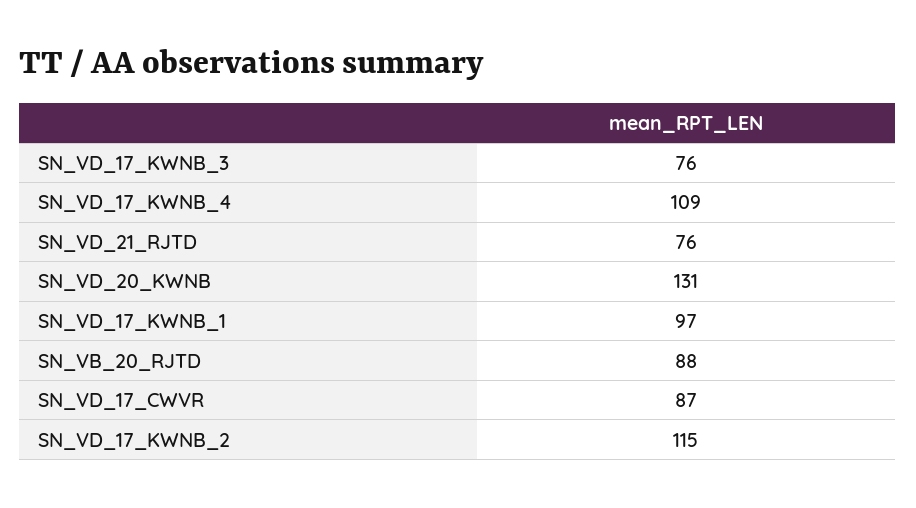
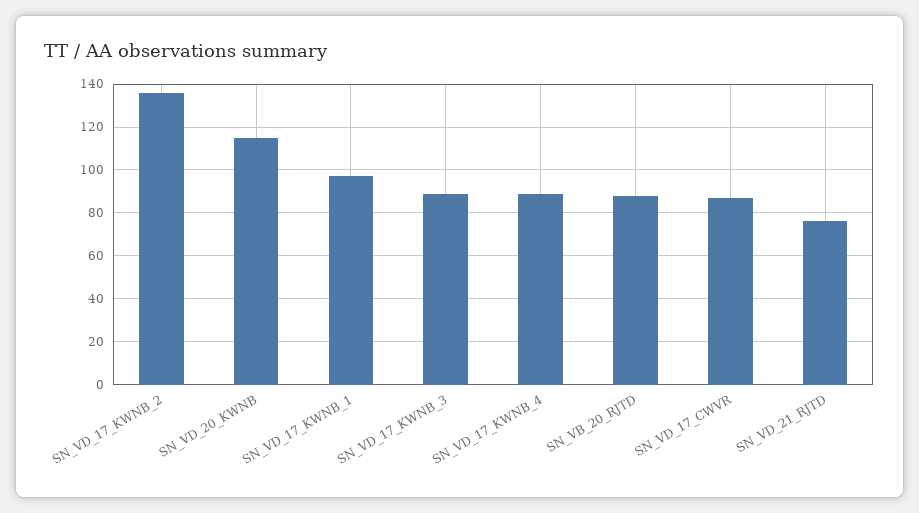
SN_VD_17_KWNB_3: 76 -> 90
SN_VD_17_KWNB_4: 109 -> 90
SN_VD_20_KWNB: 131 -> 115
SN_VD_17_KWNB_2: 115 -> 135

